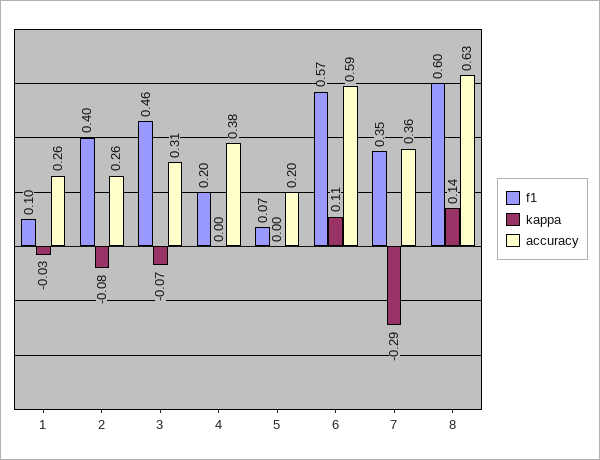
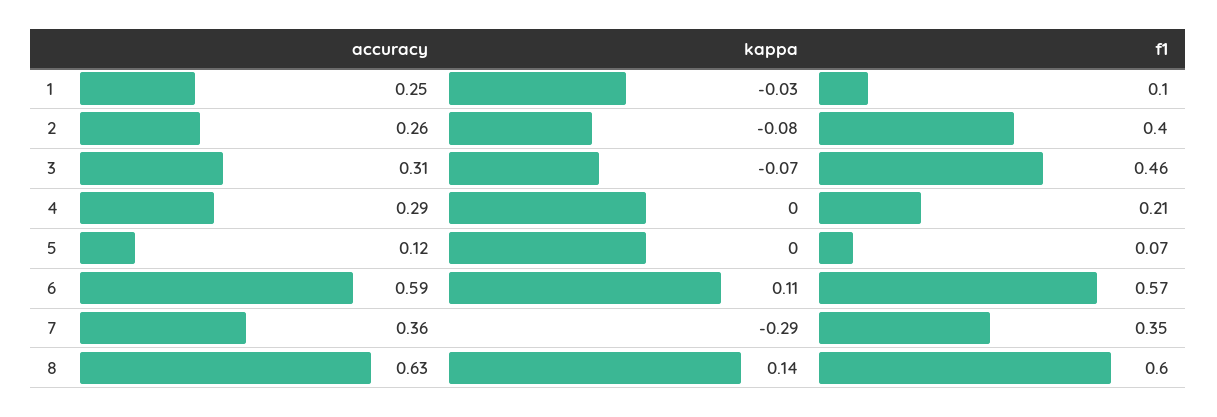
accuracy, 1: 0.26 -> 0.25
f1, 4: 0.2 -> 0.21
accuracy, 4: 0.38 -> 0.29
accuracy, 5: 0.2 -> 0.12

